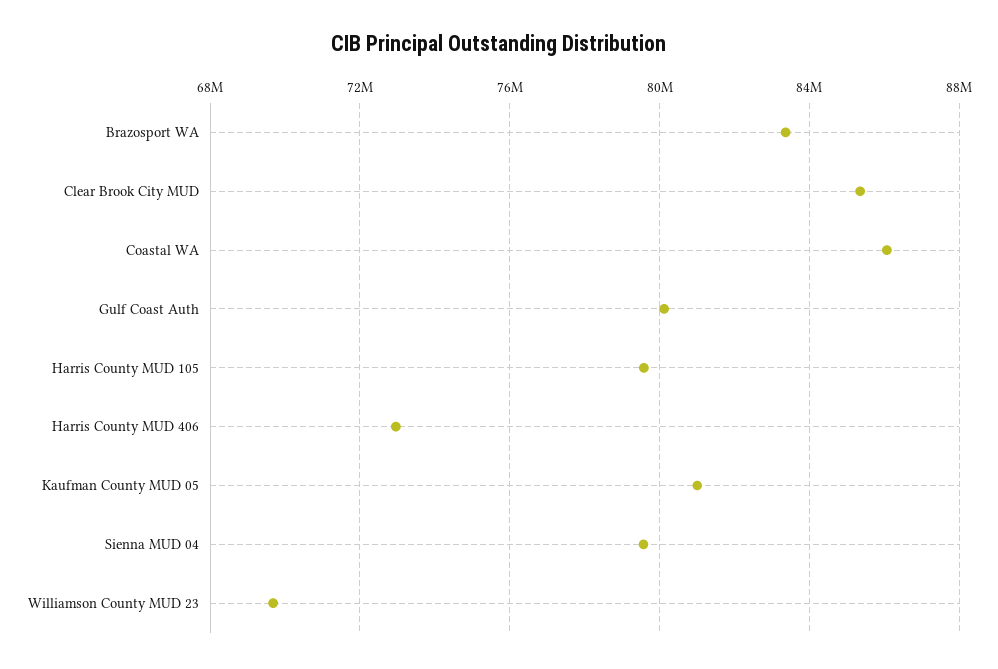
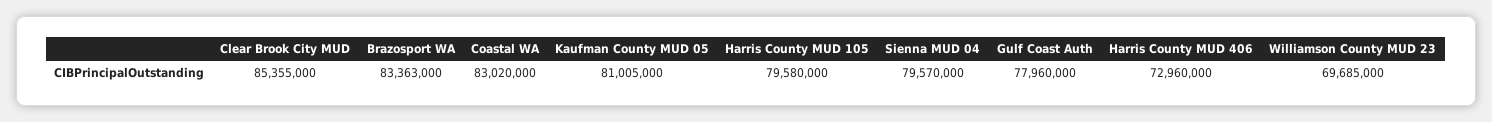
Coastal WA: 86000000 -> 83020000
Gulf Coast Auth: 80000000 -> 77960000

